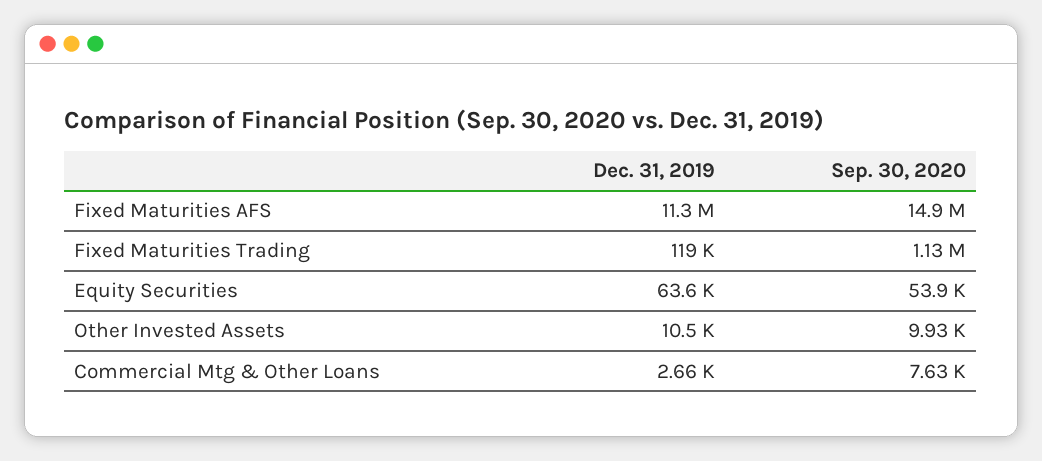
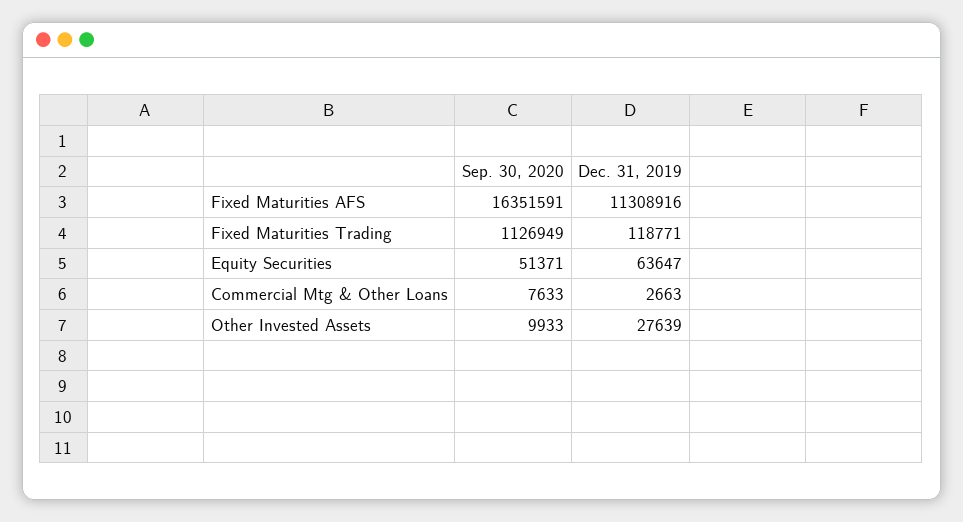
Sep. 30, 2020, Fixed Maturities AFS: 14900000 -> 16351591
Sep. 30, 2020, Equity Securities: 53900 -> 51371
Dec. 31, 2019, Other Invested Assets: 10500 -> 27639

